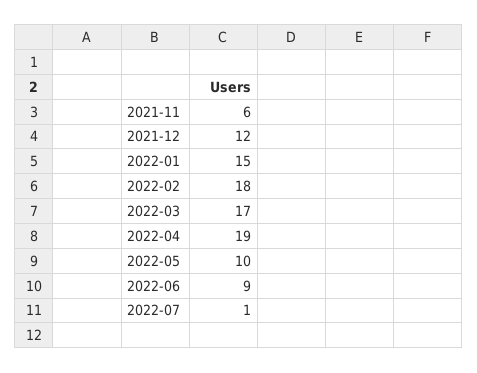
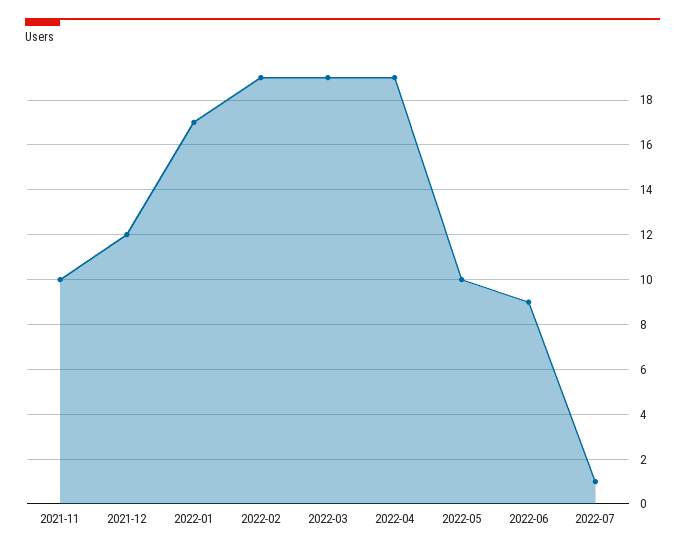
2021-11: 6 -> 10
2022-01: 15 -> 17
2022-02: 18 -> 19
2022-03: 17 -> 19

